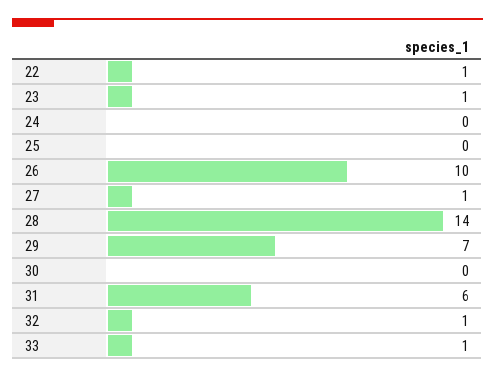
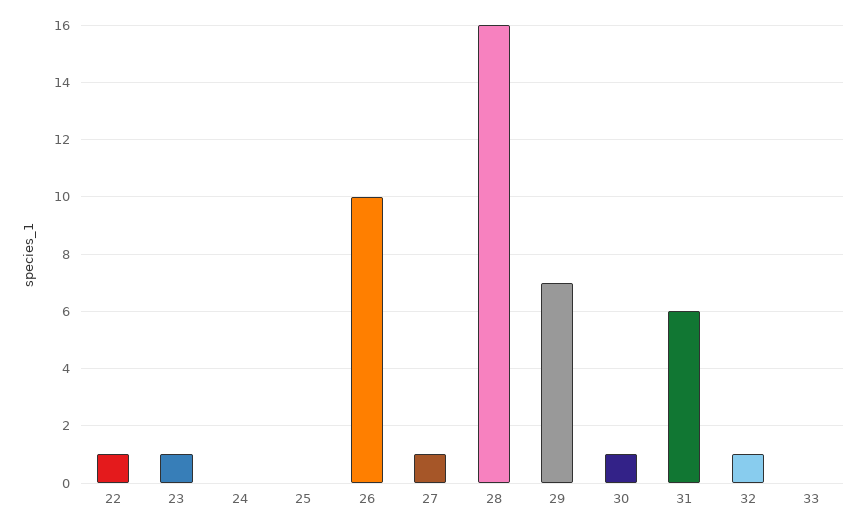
28: 14 -> 16
30: 0 -> 1
33: 1 -> 0

